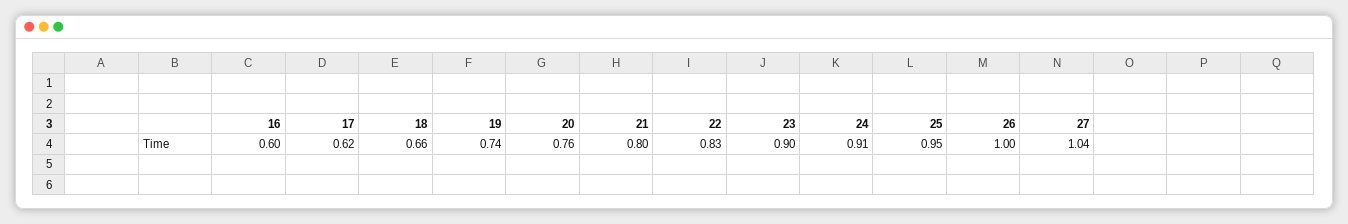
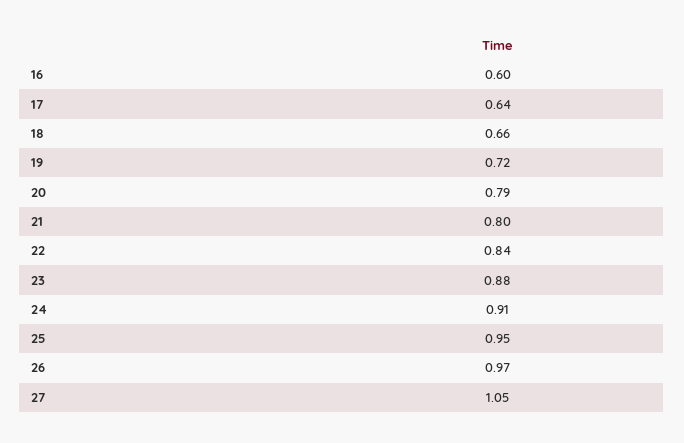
17: 0.62 -> 0.64
19: 0.74 -> 0.72
20: 0.76 -> 0.79
22: 0.83 -> 0.84
23: 0.9 -> 0.88
26: 1 -> 0.97
27: 1.04 -> 1.05

